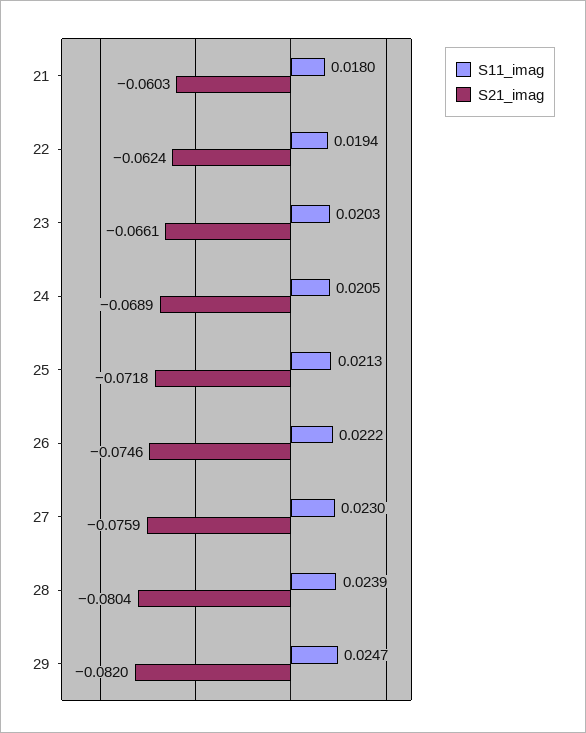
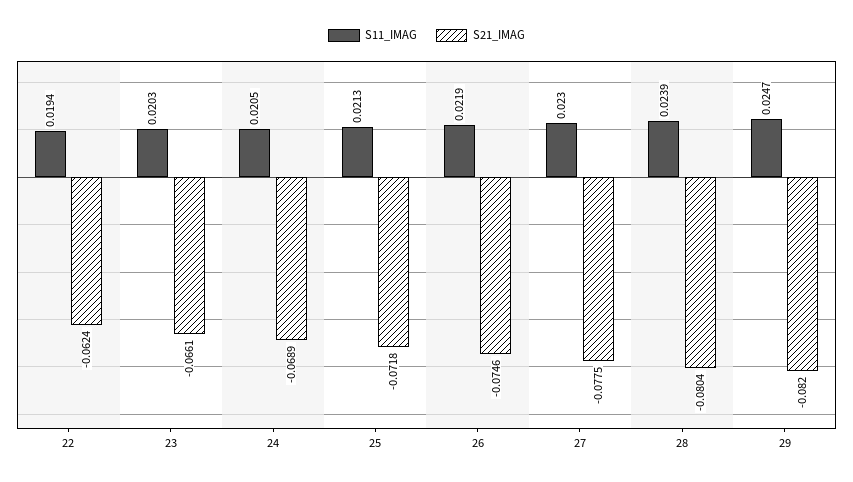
S11_imag, 21: 0.018 -> none
S21_imag, 21: -0.0603 -> none
S11_imag, 26: 0.0222 -> 0.0219
S21_imag, 27: -0.0759 -> -0.0775

